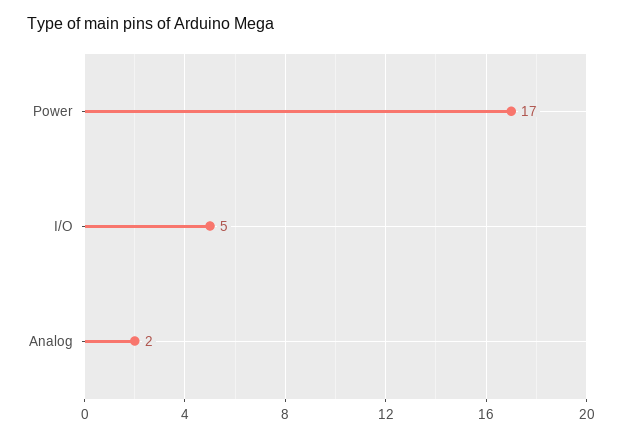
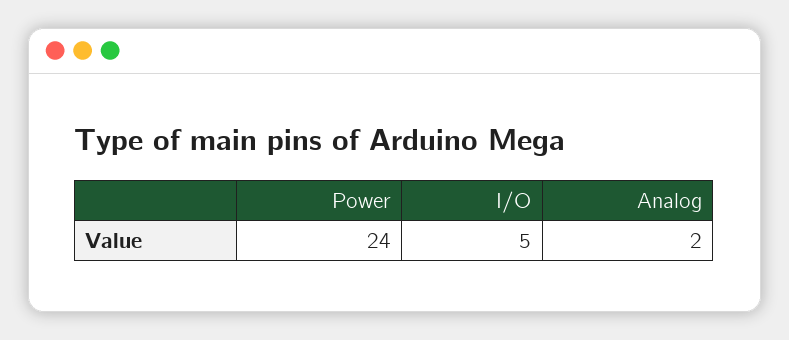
Power: 17 -> 24

